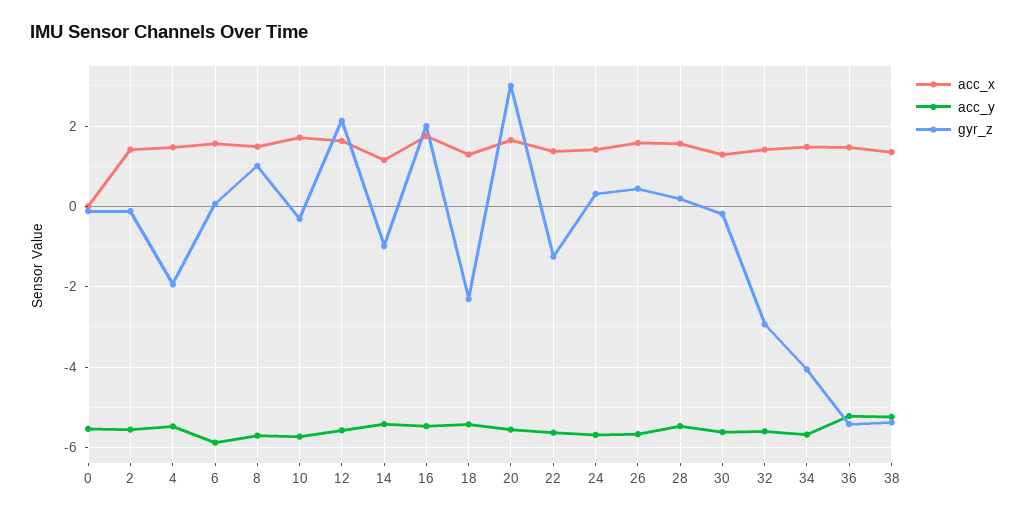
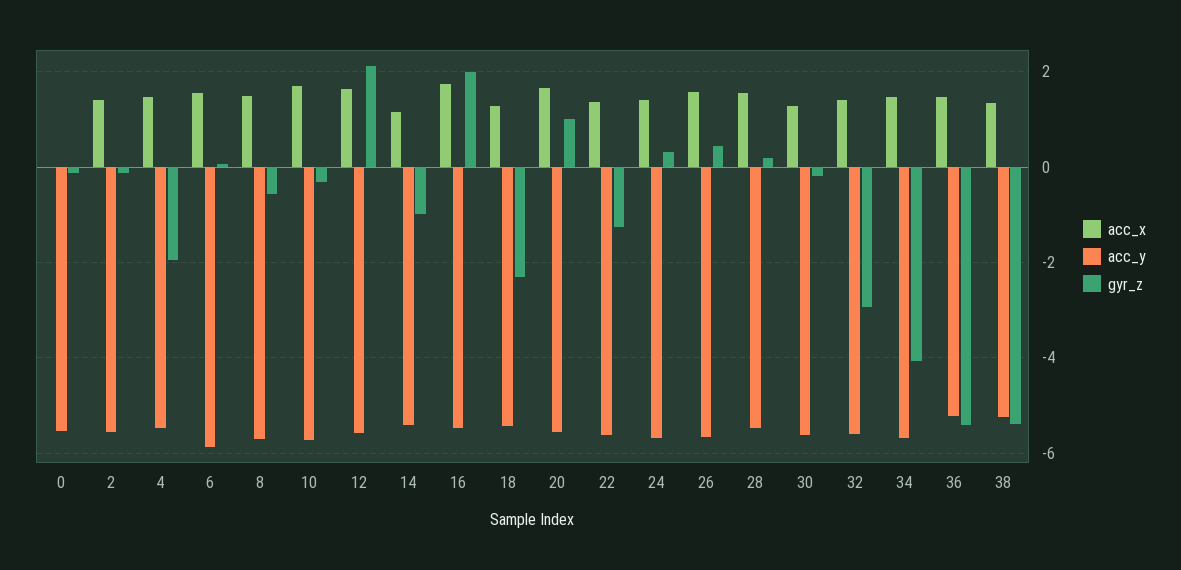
gyr_z, 8: 1 -> -0.6
gyr_z, 20: 3 -> 1

